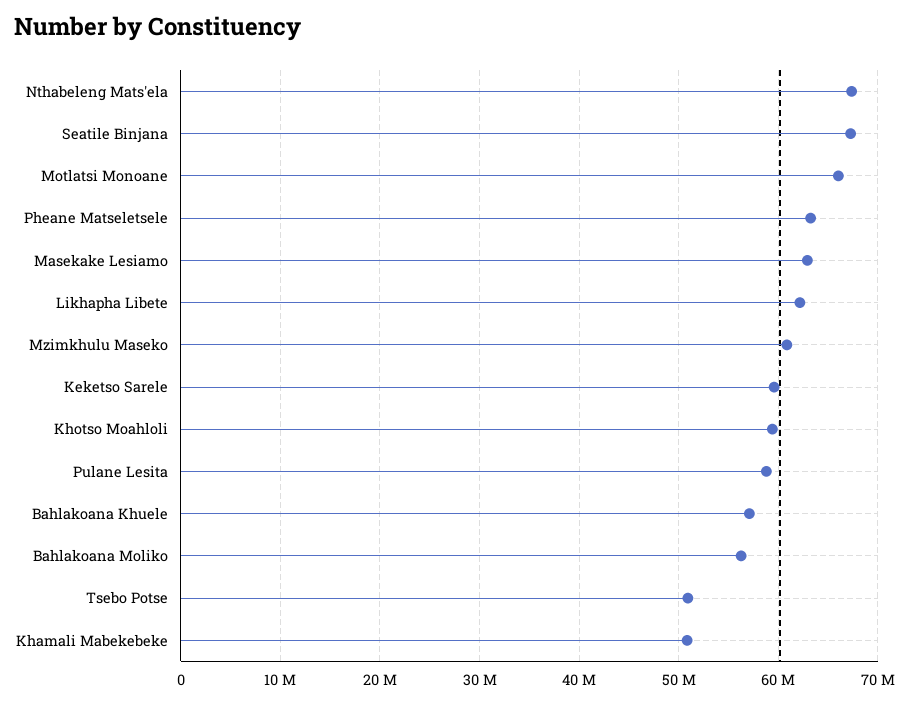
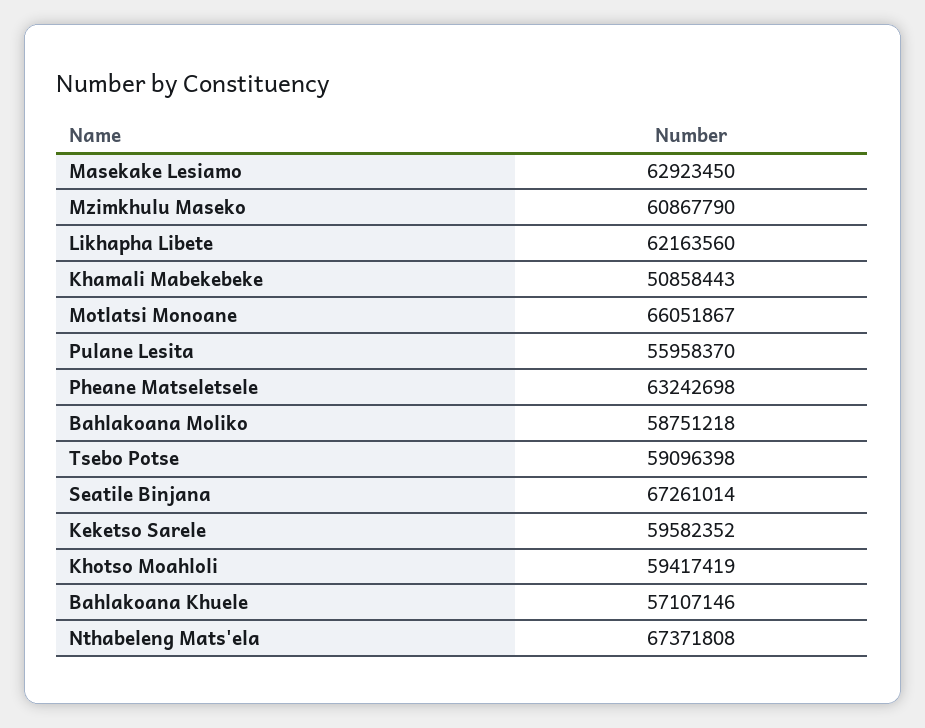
Pulane Lesita: 59000000 -> 55958370
Bahlakoana Moliko: 56000000 -> 58751218
Tsebo Potse: 51000000 -> 59096398

